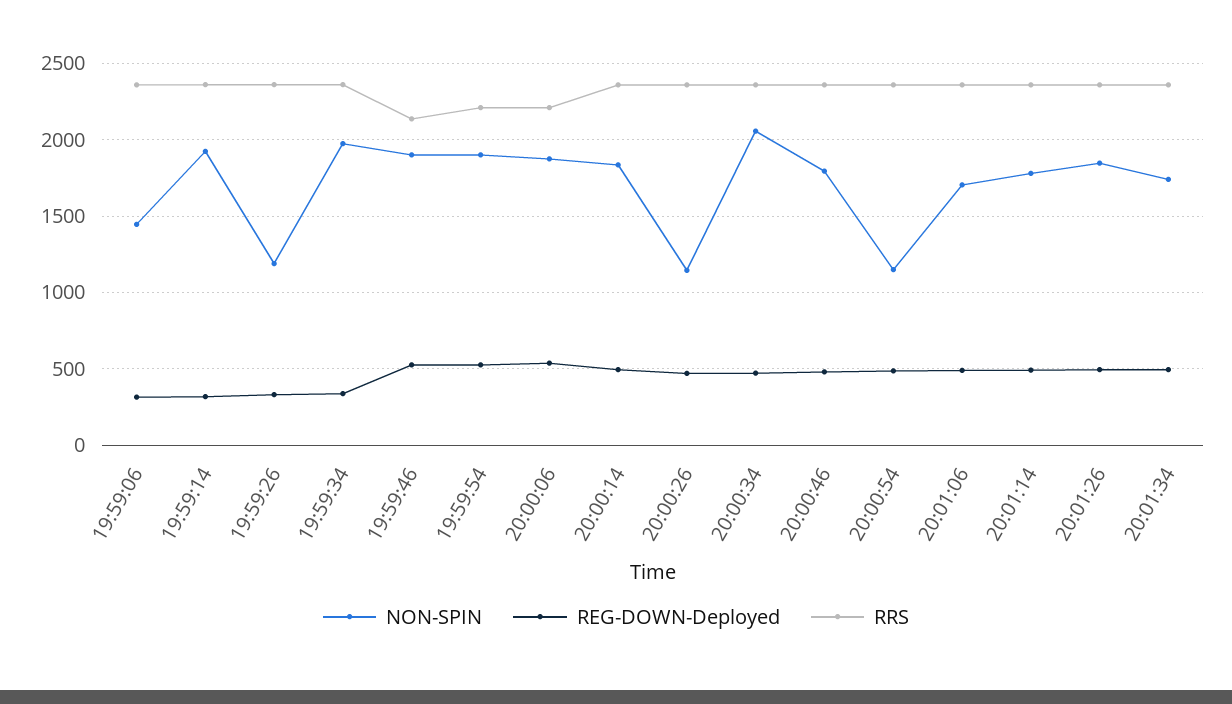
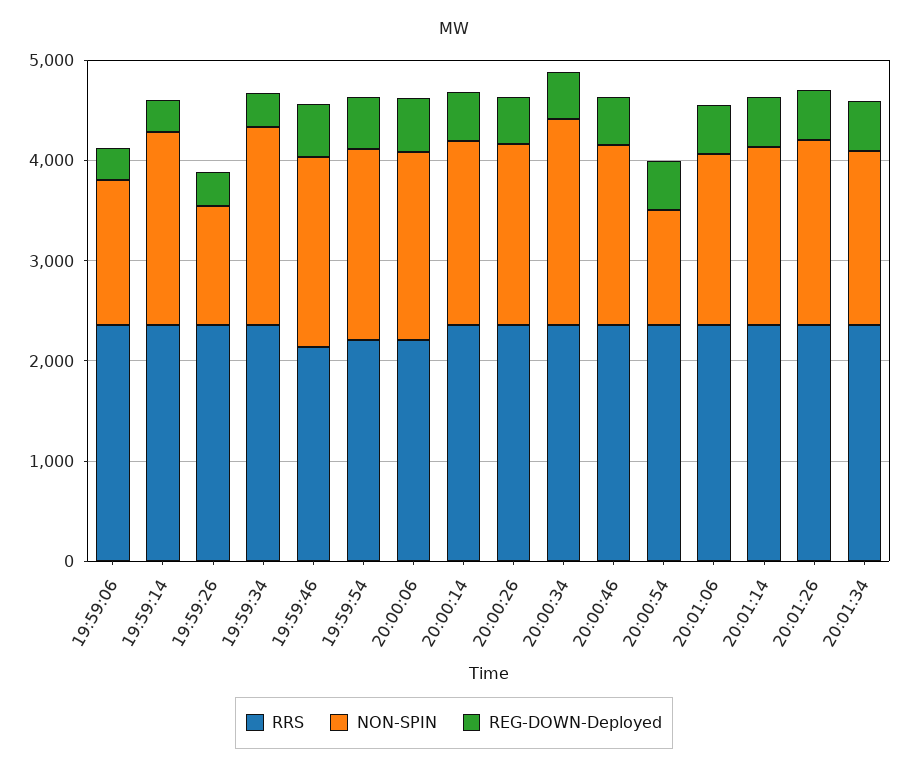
NON-SPIN, 20:00:26: 1150 -> 1800

